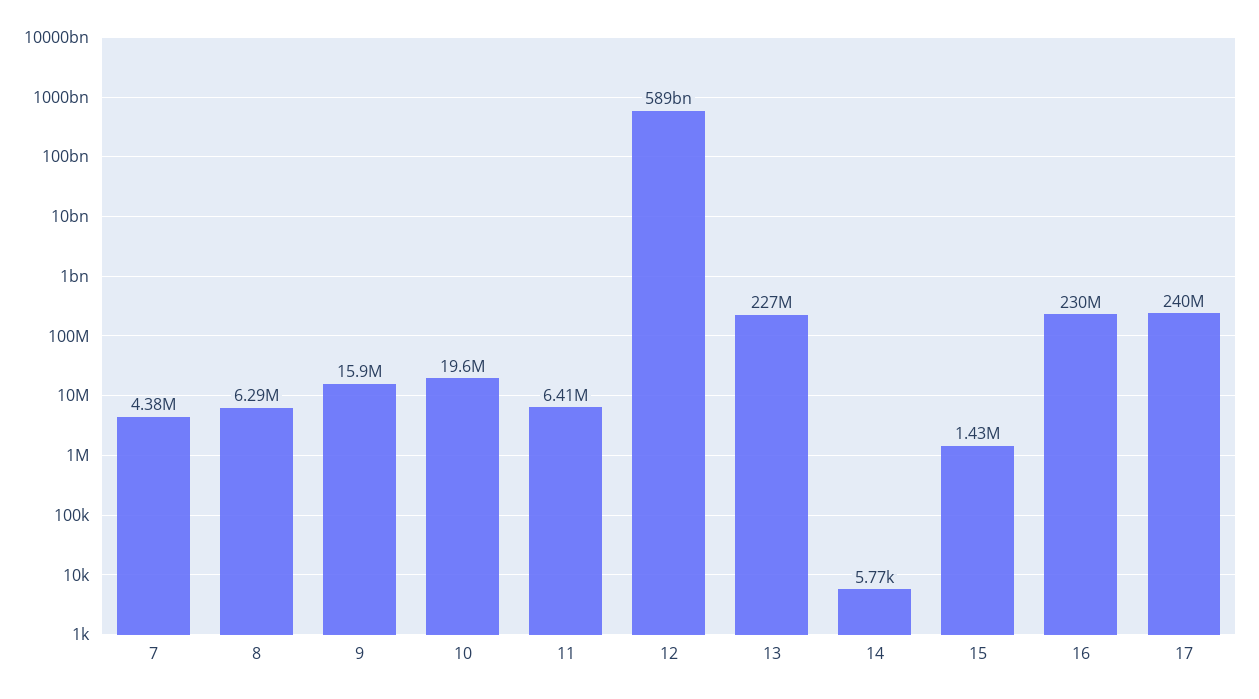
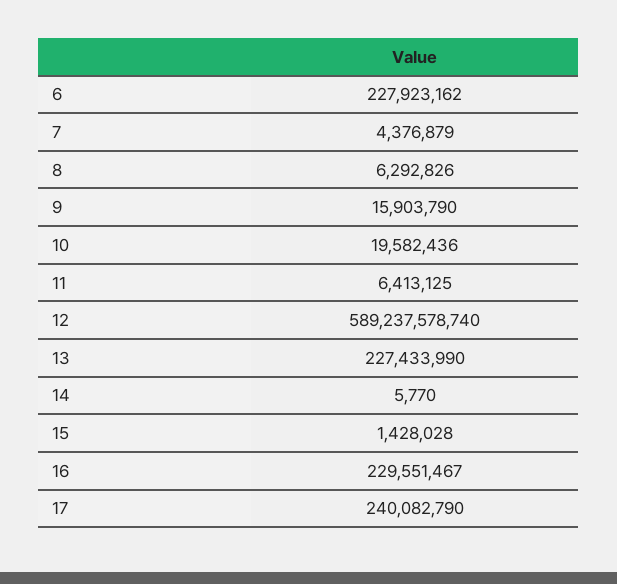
6: none -> 227923162

